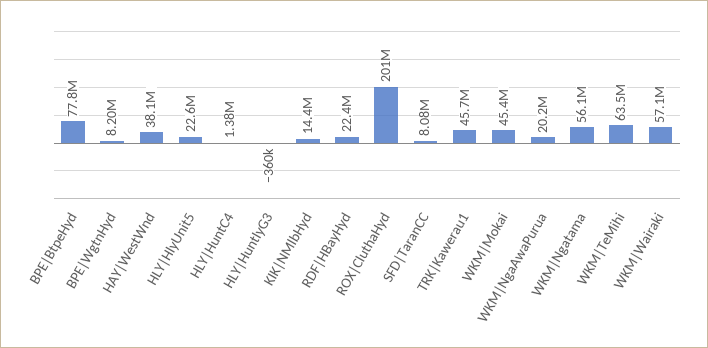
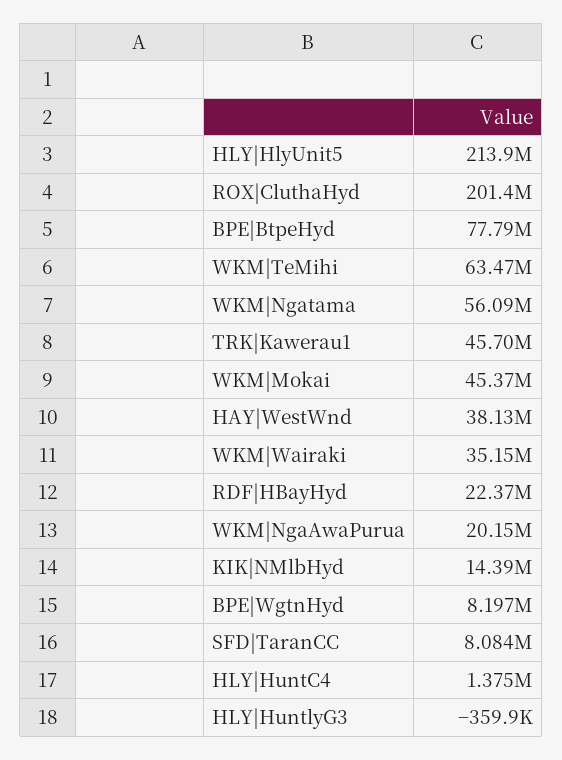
HLY|HlyUnit5: 22600000 -> 213900000
WKM|Wairaki: 57100000 -> 35150000

